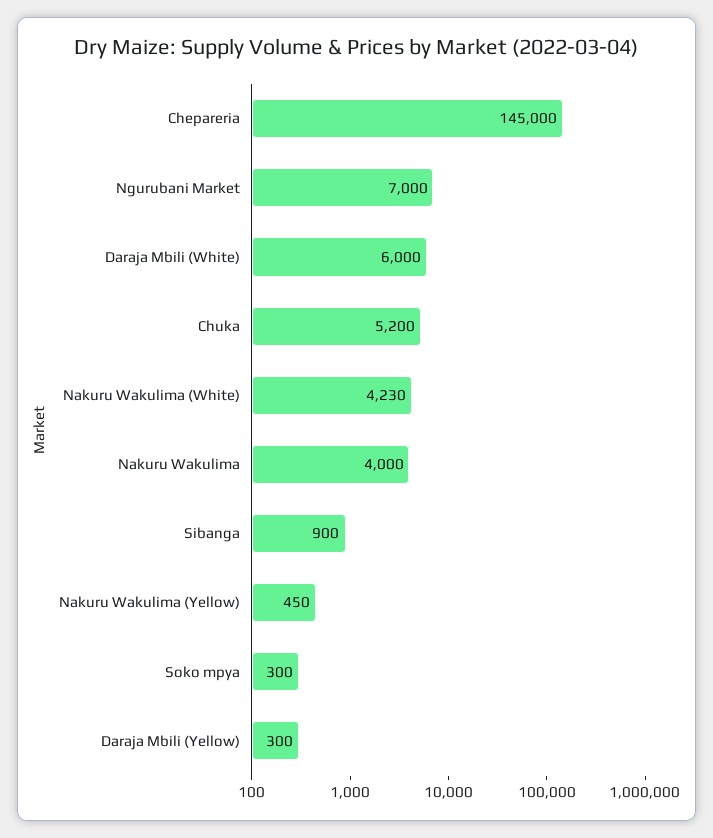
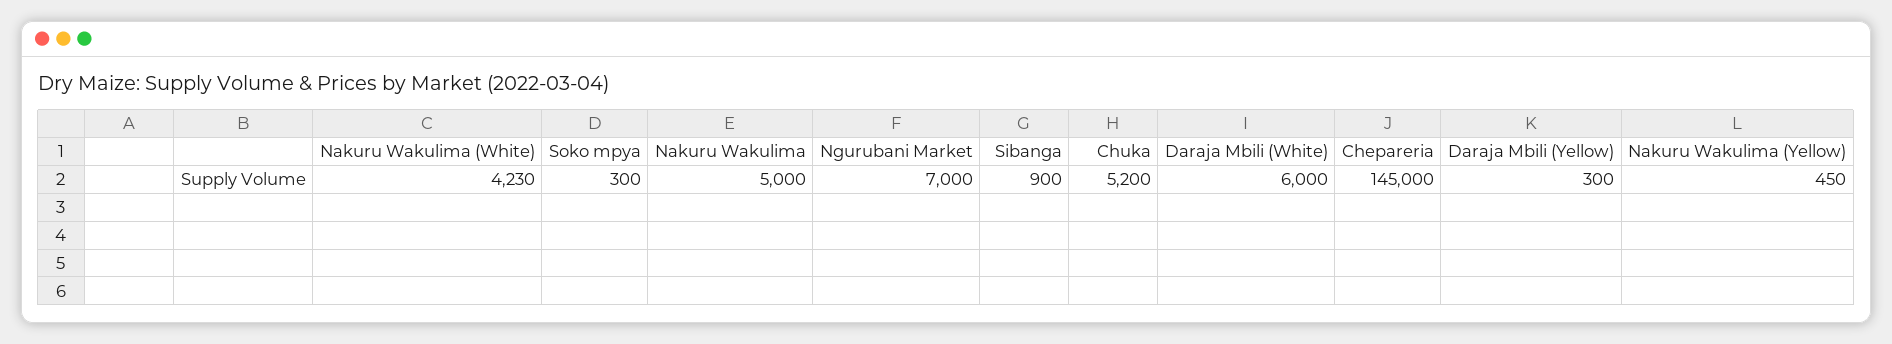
Nakuru Wakulima: 4000 -> 5000

